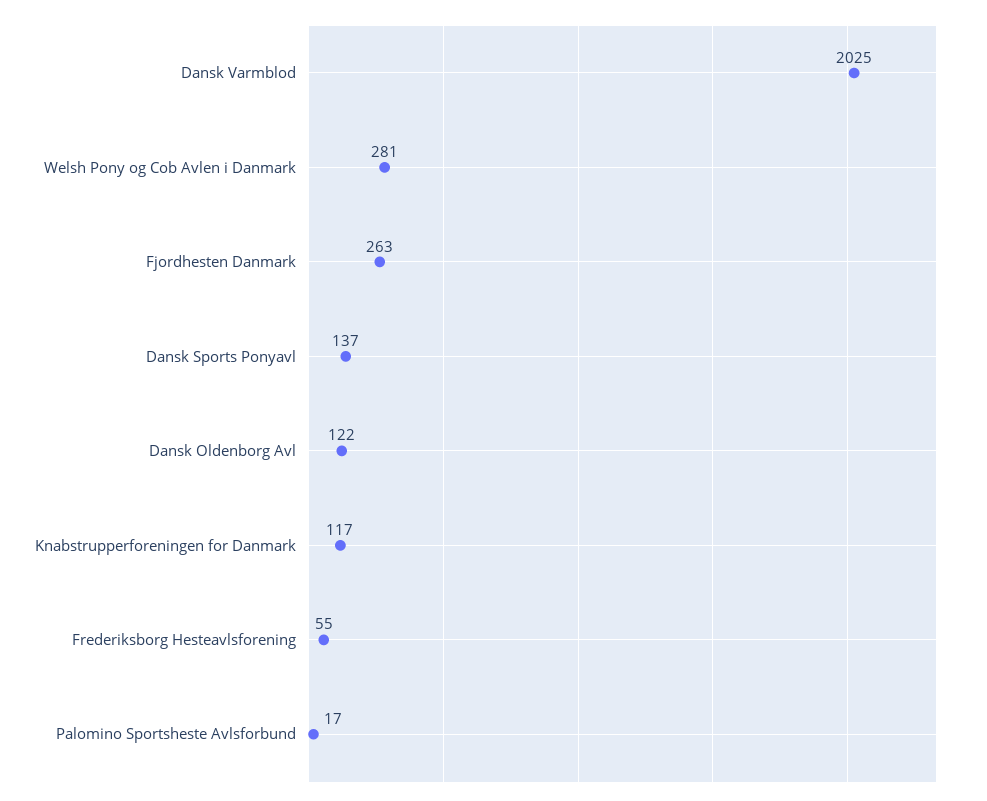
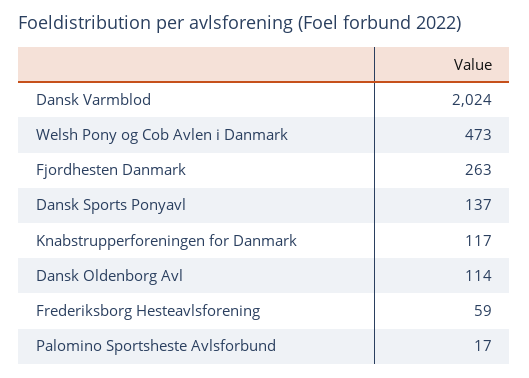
Dansk Varmblod: 2025 -> 2024
Welsh Pony og Cob Avlen i Danmark: 281 -> 473
Dansk Oldenborg Avl: 122 -> 114
Frederiksborg Hesteavlsforening: 55 -> 59

